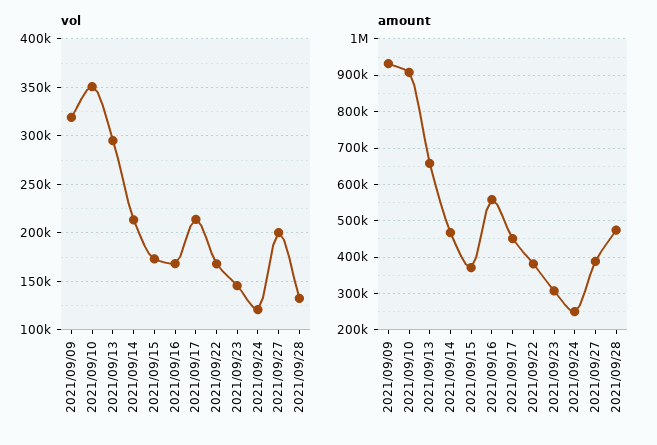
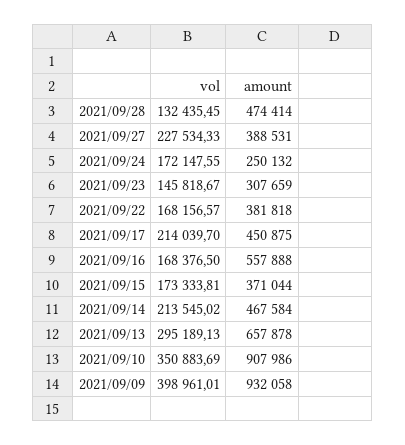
vol, 2021/09/09: 320000 -> 398961.01
vol, 2021/09/24: 120000 -> 172147.55
vol, 2021/09/27: 200000 -> 227534.33

